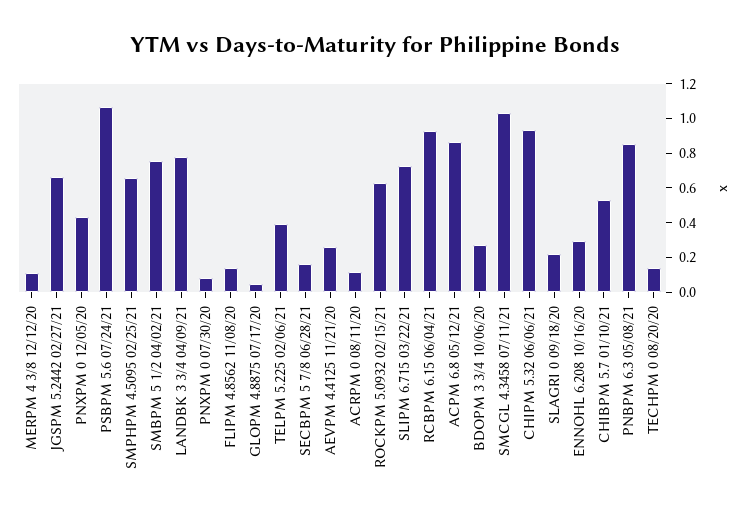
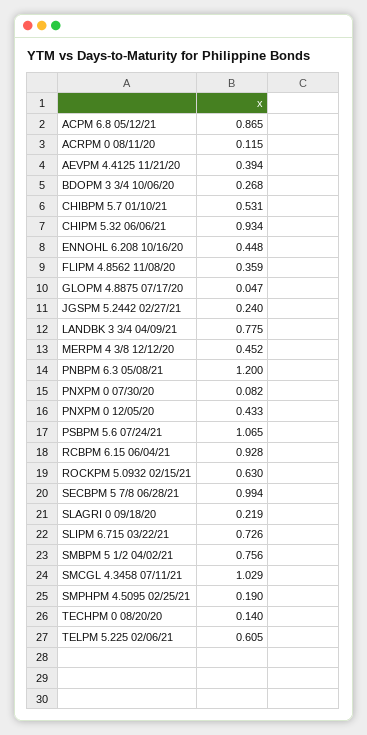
MERPM 4 3/8 12/12/20: 0.1 -> 0.452
JGSPM 5.2442 02/27/21: 0.65 -> 0.24
SMPHPM 4.5095 02/25/21: 0.65 -> 0.19
FLIPM 4.8562 11/08/20: 0.15 -> 0.359
TELPM 5.225 02/06/21: 0.4 -> 0.605
SECBPM 5 7/8 06/28/21: 0.15 -> 0.994
AEVPM 4.4125 11/21/20: 0.25 -> 0.394
ENNOHL 6.208 10/16/20: 0.3 -> 0.448
PNBPM 6.3 05/08/21: 0.85 -> 1.2

